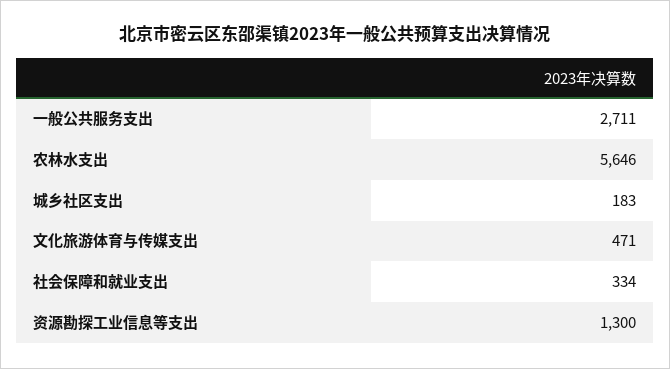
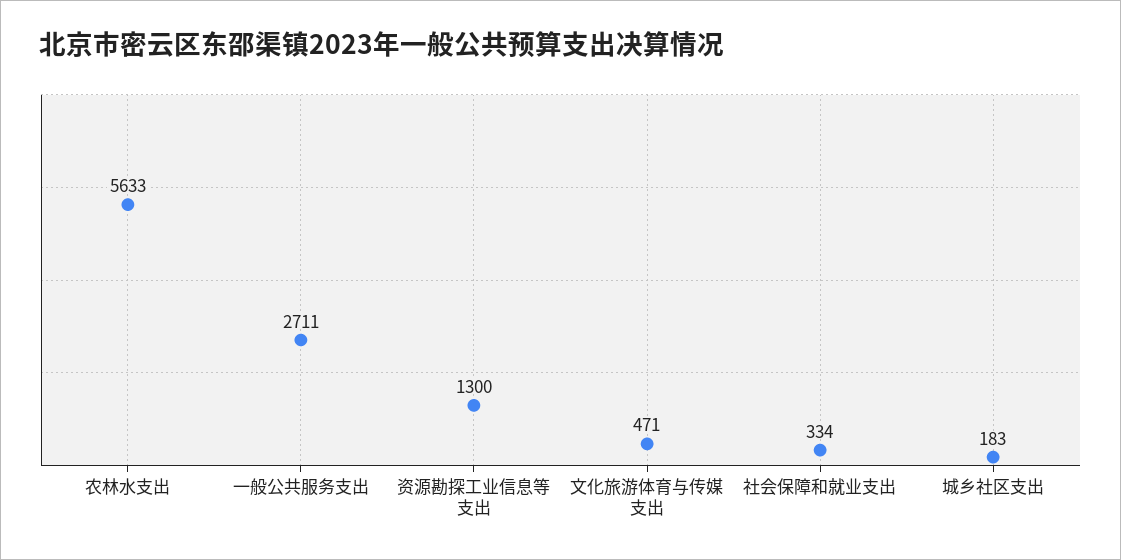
农林水支出: 5646 -> 5633

